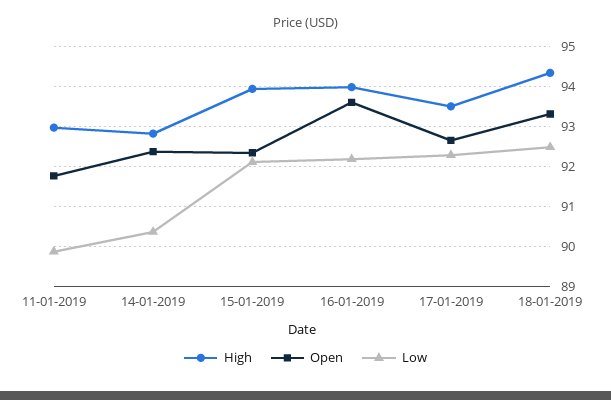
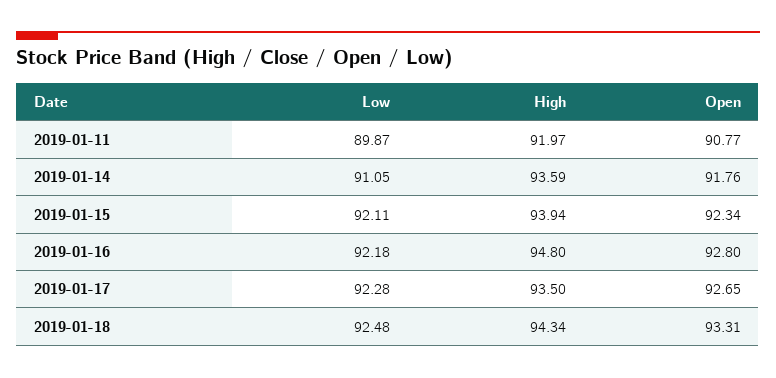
High, 11-01-2019: 93 -> 91.97
Open, 11-01-2019: 91.8 -> 90.77
High, 14-01-2019: 92.8 -> 93.59
Open, 14-01-2019: 92.4 -> 91.76
Low, 14-01-2019: 90.4 -> 91.05
High, 16-01-2019: 94 -> 94.8
Open, 16-01-2019: 93.6 -> 92.8

